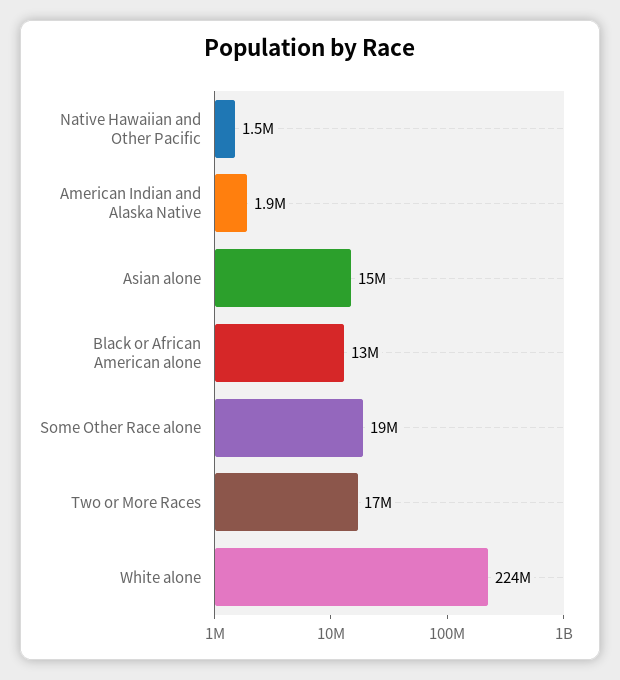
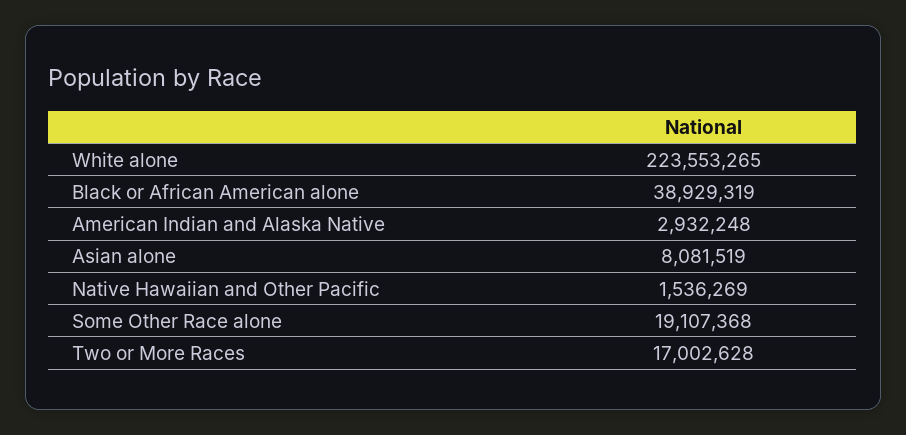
American Indian and Alaska Native: 1900000 -> 2932248
Asian alone: 15000000 -> 8081519
Black or African American alone: 13000000 -> 38929319

